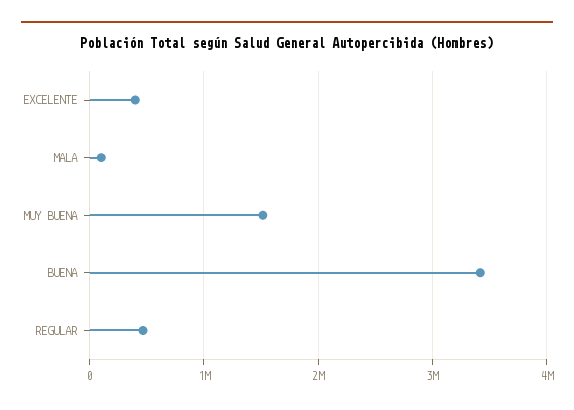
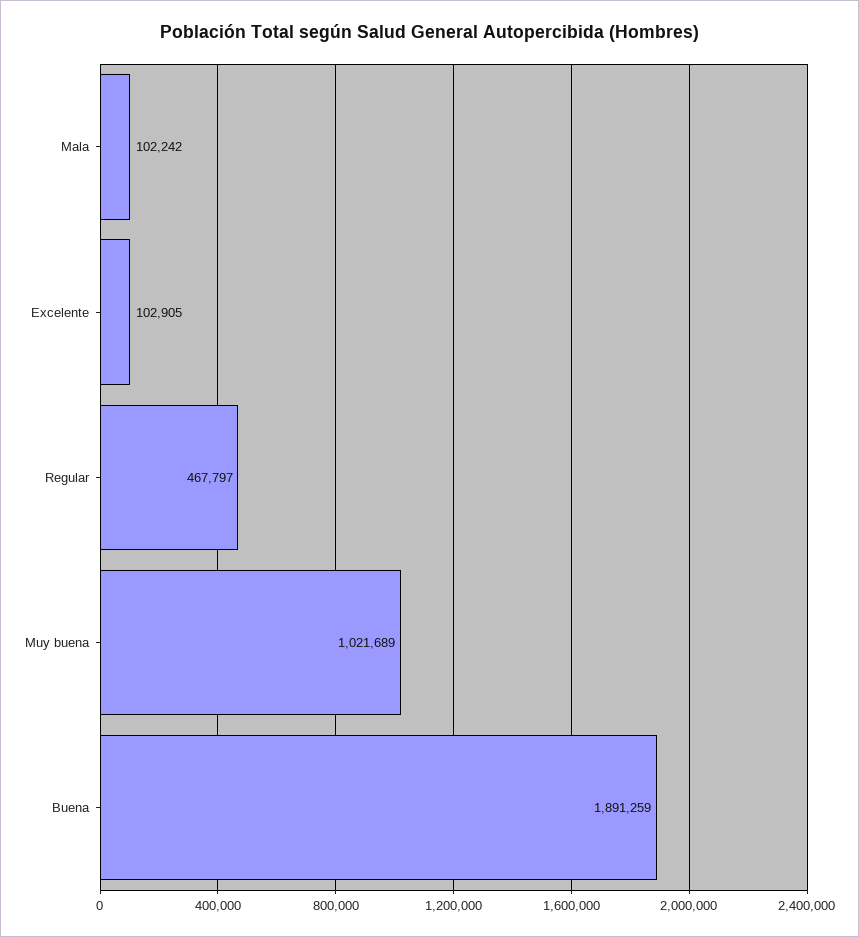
EXCELENTE: 400000 -> 102905
MUY BUENA: 1500000 -> 1021689
BUENA: 3400000 -> 1891259

